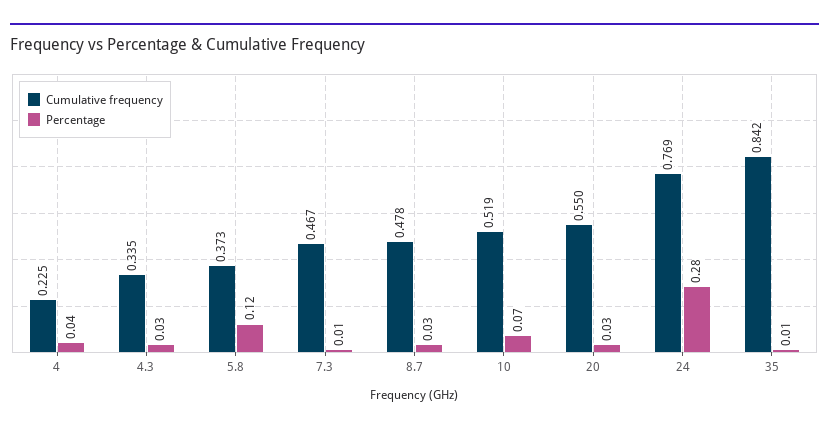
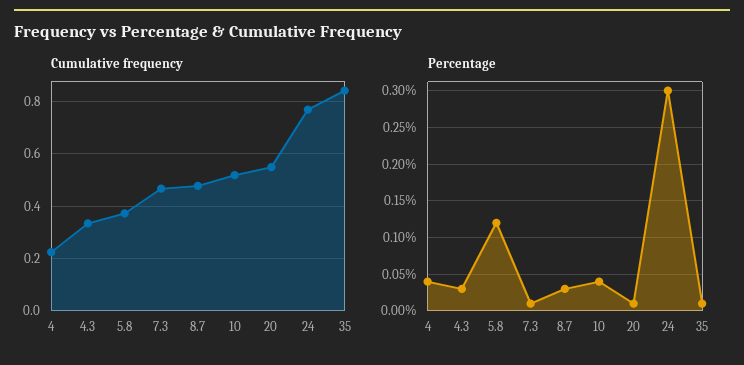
Percentage, 10: 0.07 -> 0.04
Percentage, 20: 0.03 -> 0.01
Percentage, 24: 0.28 -> 0.3

